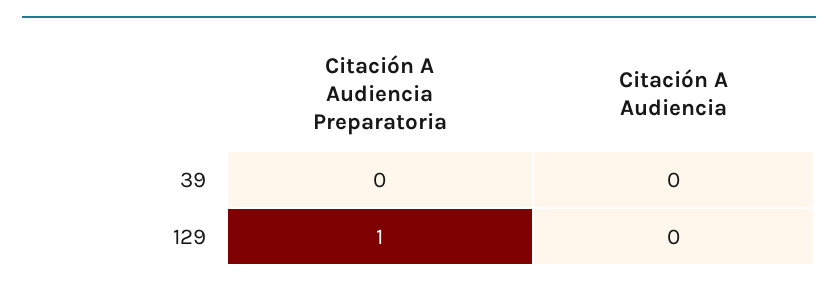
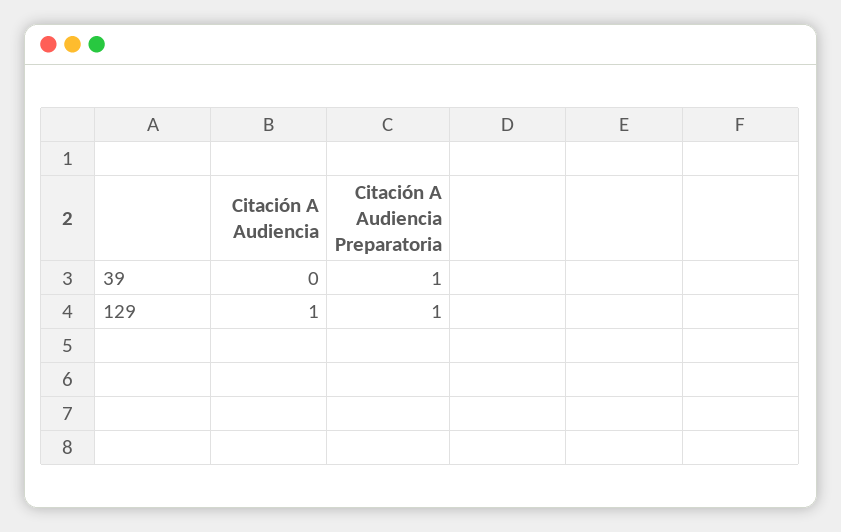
Citación A Audiencia Preparatoria, 39: 0 -> 1
Citación A Audiencia, 129: 0 -> 1

